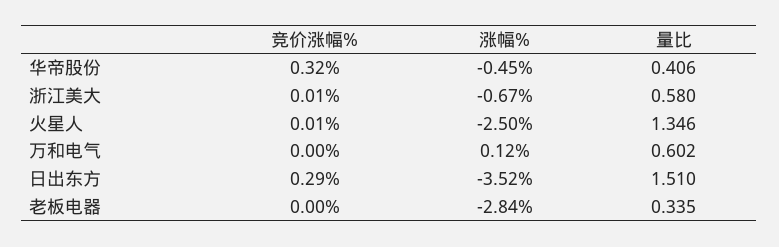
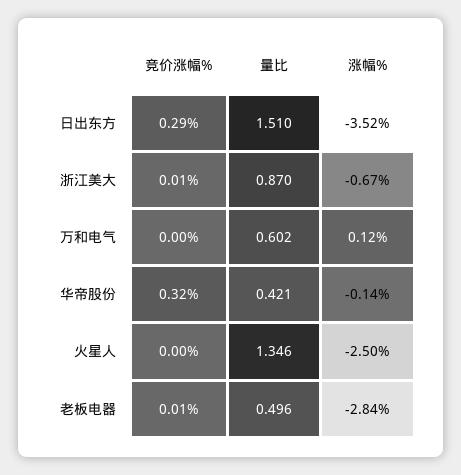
涨幅%, 华帝股份: -0.45 -> -0.14
量比, 华帝股份: 0.406 -> 0.421
量比, 浙江美大: 0.58 -> 0.87
竞价涨幅%, 火星人: 0.01 -> 0
竞价涨幅%, 老板电器: 0 -> 0.01
量比, 老板电器: 0.335 -> 0.496

